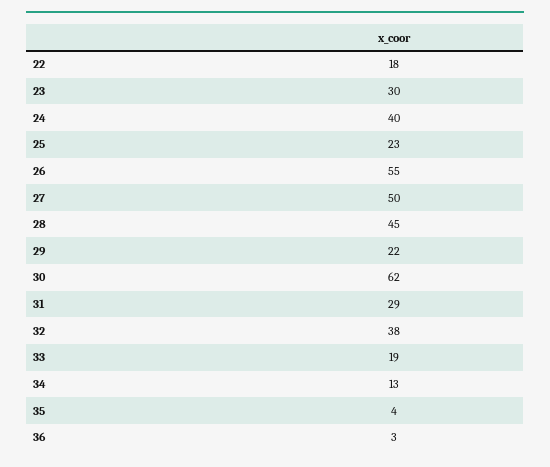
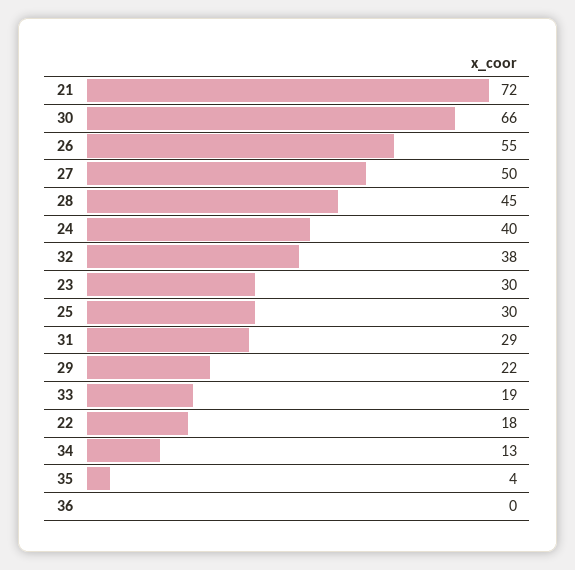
25: 23 -> 30
30: 62 -> 66
36: 3 -> 0
21: none -> 72

